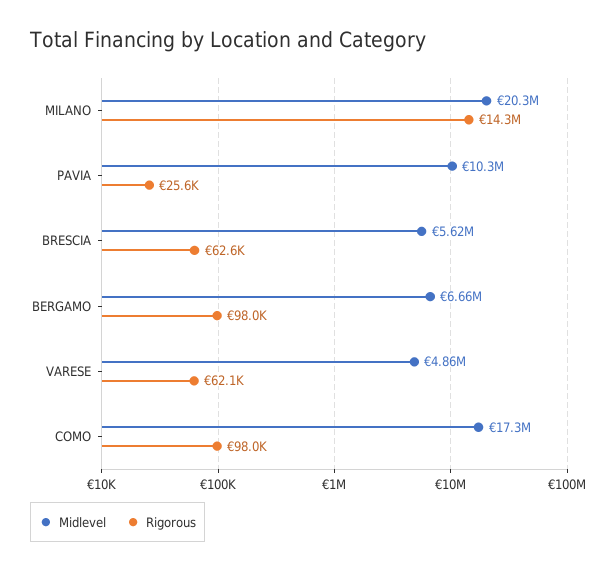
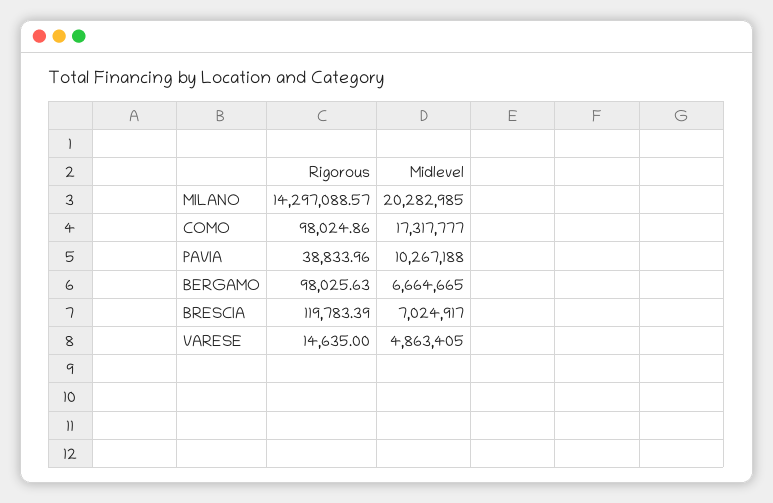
Rigorous, PAVIA: 25600 -> 38833.96
Midlevel, BRESCIA: 5620000 -> 7024917
Rigorous, BRESCIA: 62600 -> 119783.39
Rigorous, VARESE: 62100 -> 14635

